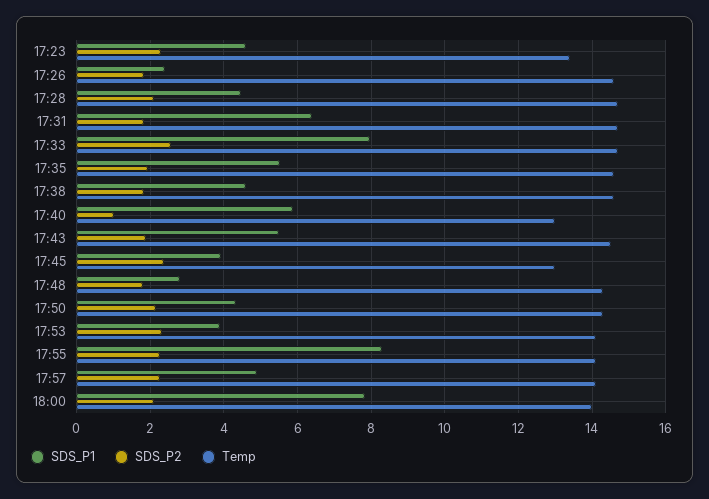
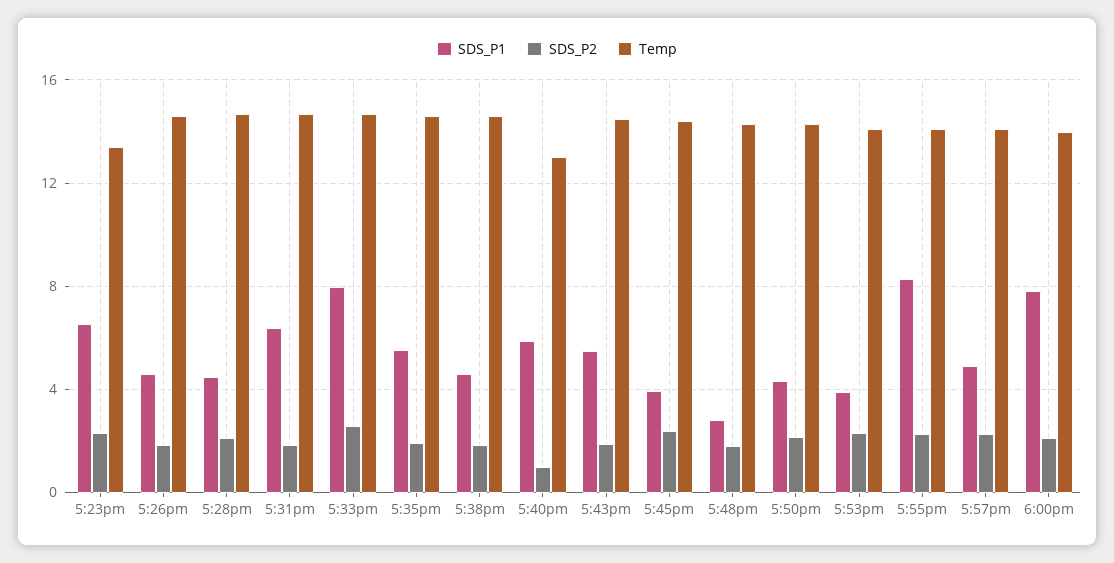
SDS_P1, 17:23: 4.6 -> 6.5
SDS_P1, 17:26: 2.4 -> 4.5
Temp, 17:45: 13 -> 14.5

